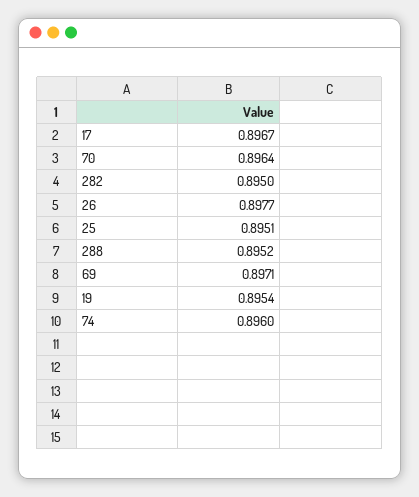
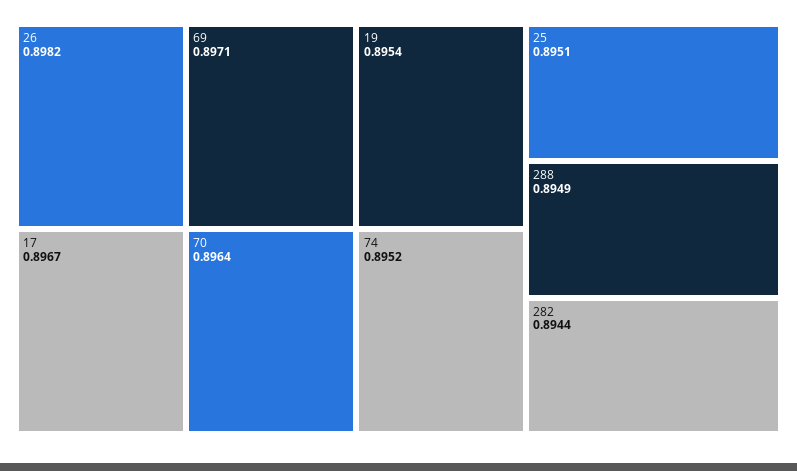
282: 0.895 -> 0.8944
26: 0.8977 -> 0.8982
288: 0.8952 -> 0.8949
74: 0.896 -> 0.8952

